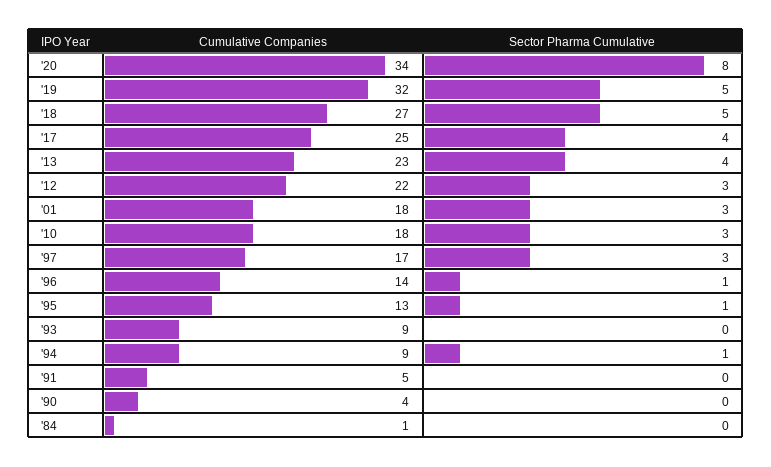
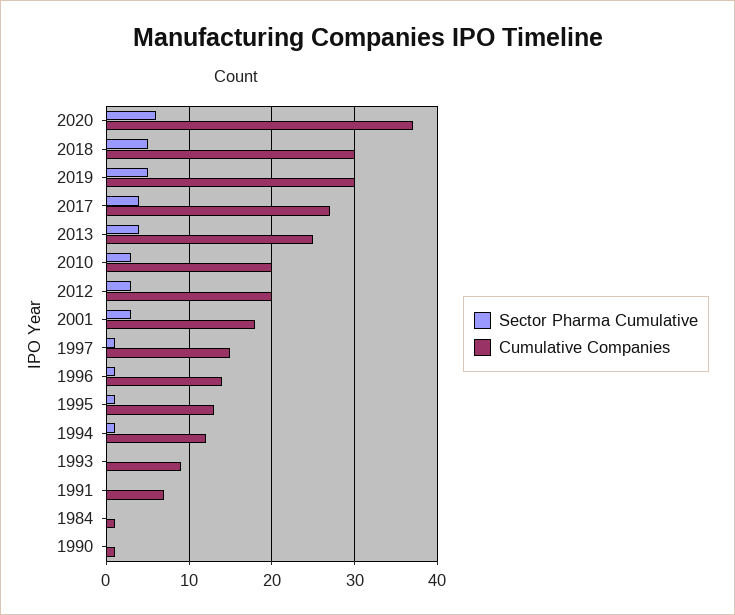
Cumulative Companies, '20: 34 -> 37
Sector Pharma Cumulative, '20: 8 -> 6
Cumulative Companies, '19: 32 -> 30
Cumulative Companies, '18: 27 -> 30
Cumulative Companies, '17: 25 -> 27
Cumulative Companies, '13: 23 -> 25
Cumulative Companies, '12: 22 -> 20
Cumulative Companies, '10: 18 -> 20
Cumulative Companies, '97: 17 -> 15
Sector Pharma Cumulative, '97: 3 -> 1
Cumulative Companies, '94: 9 -> 12
Cumulative Companies, '91: 5 -> 7
Cumulative Companies, '90: 4 -> 1

